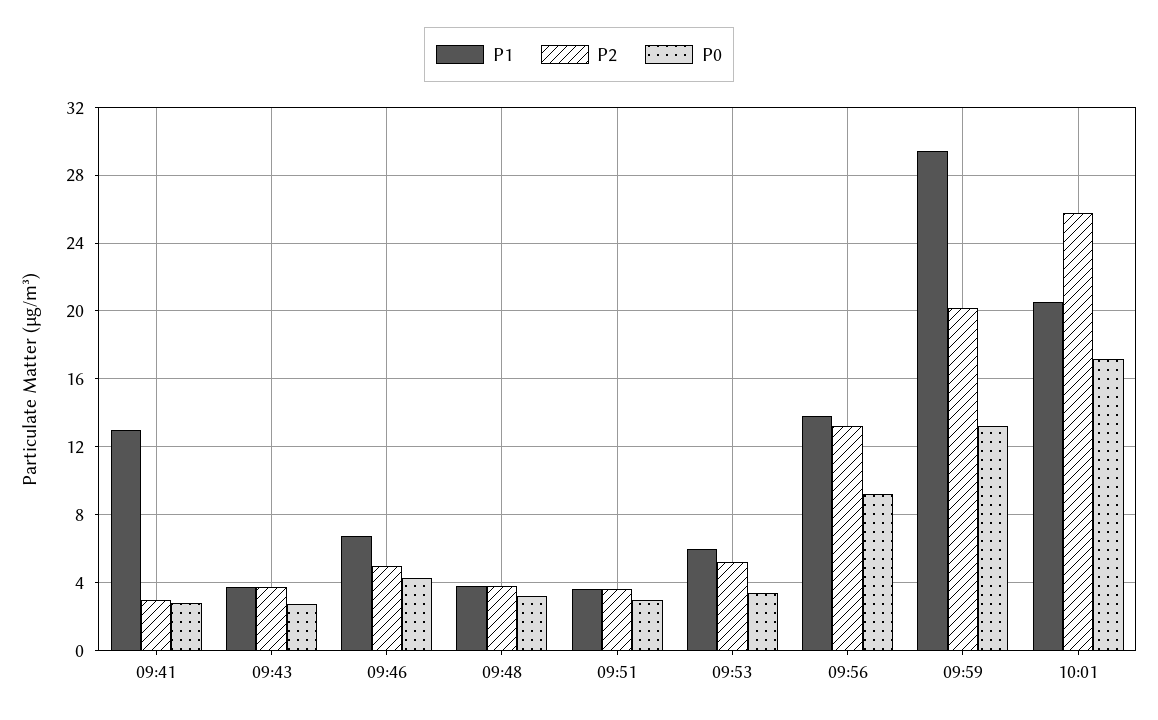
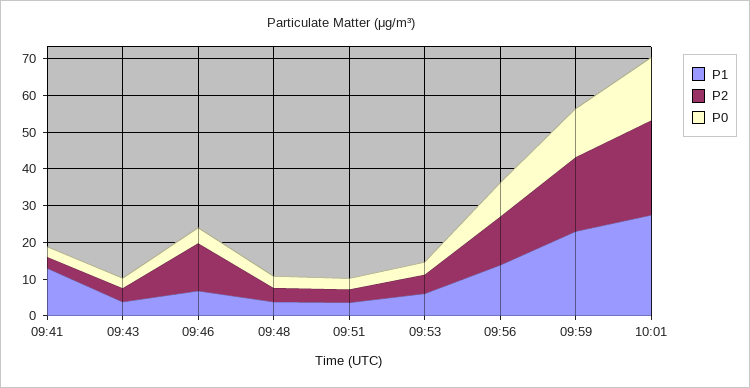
P2, 09:46: 5 -> 12.5
P1, 09:59: 29.5 -> 22.5
P1, 10:01: 20.5 -> 27.5

